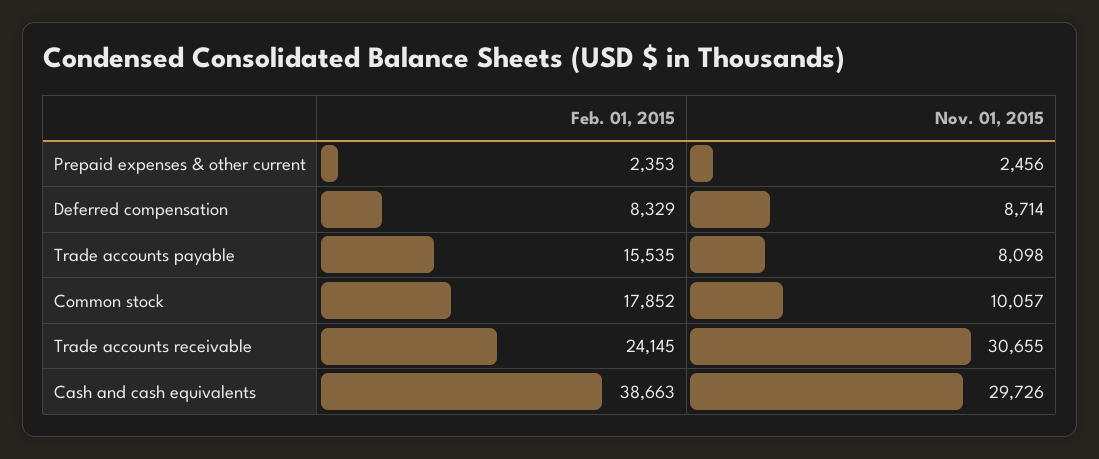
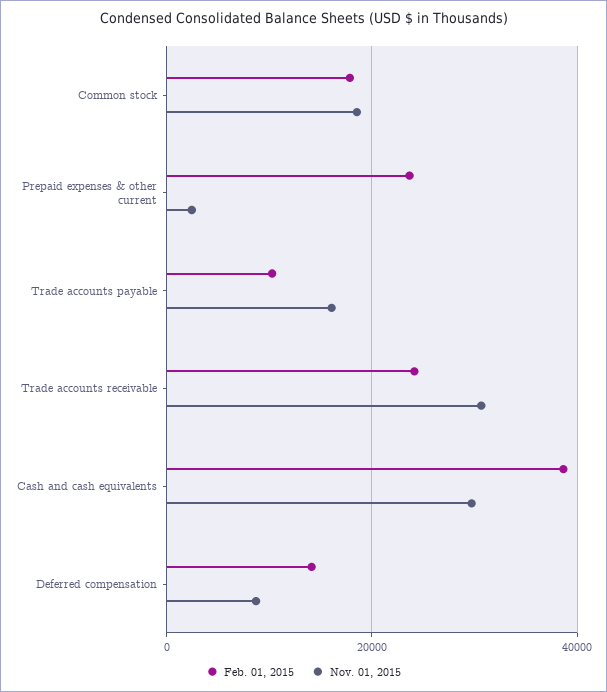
Feb. 01, 2015, Prepaid expenses & other current: 2353 -> 24000
Feb. 01, 2015, Deferred compensation: 8329 -> 14000
Feb. 01, 2015, Trade accounts payable: 15535 -> 10000
Nov. 01, 2015, Trade accounts payable: 8098 -> 16000
Nov. 01, 2015, Common stock: 10057 -> 18000

